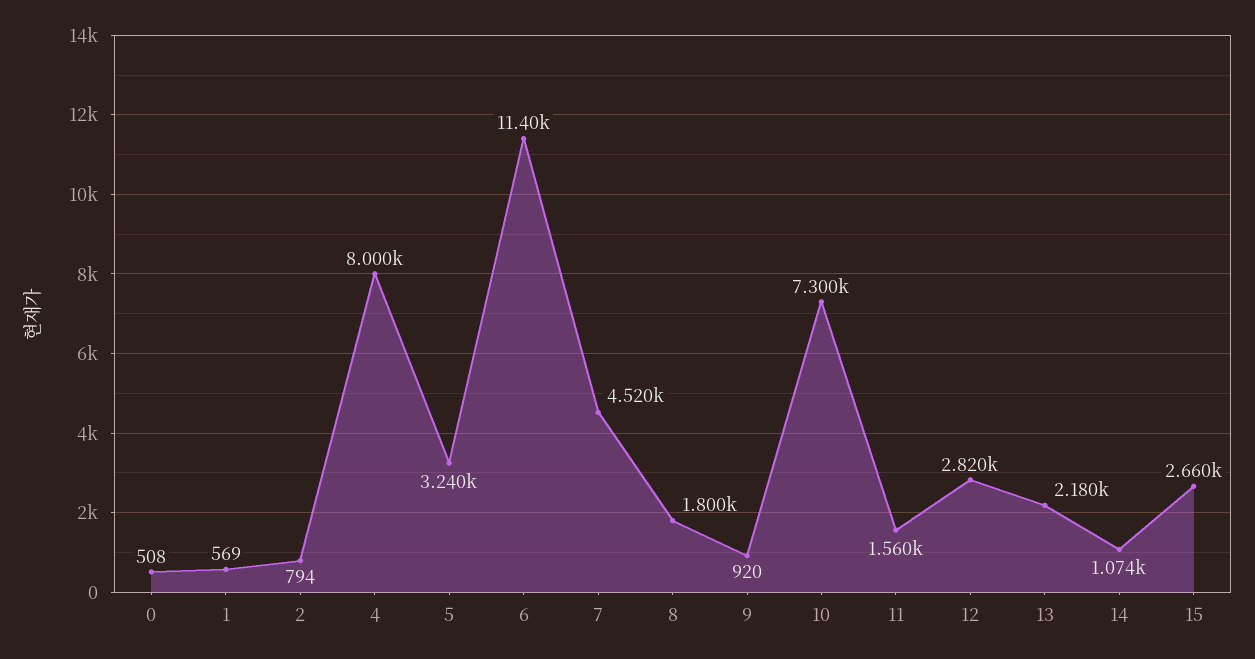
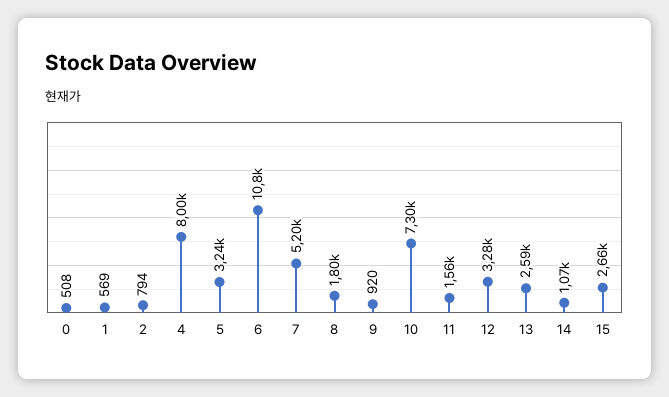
6: 11400 -> 10800
7: 4520 -> 5200
12: 2820 -> 3280
13: 2180 -> 2590

